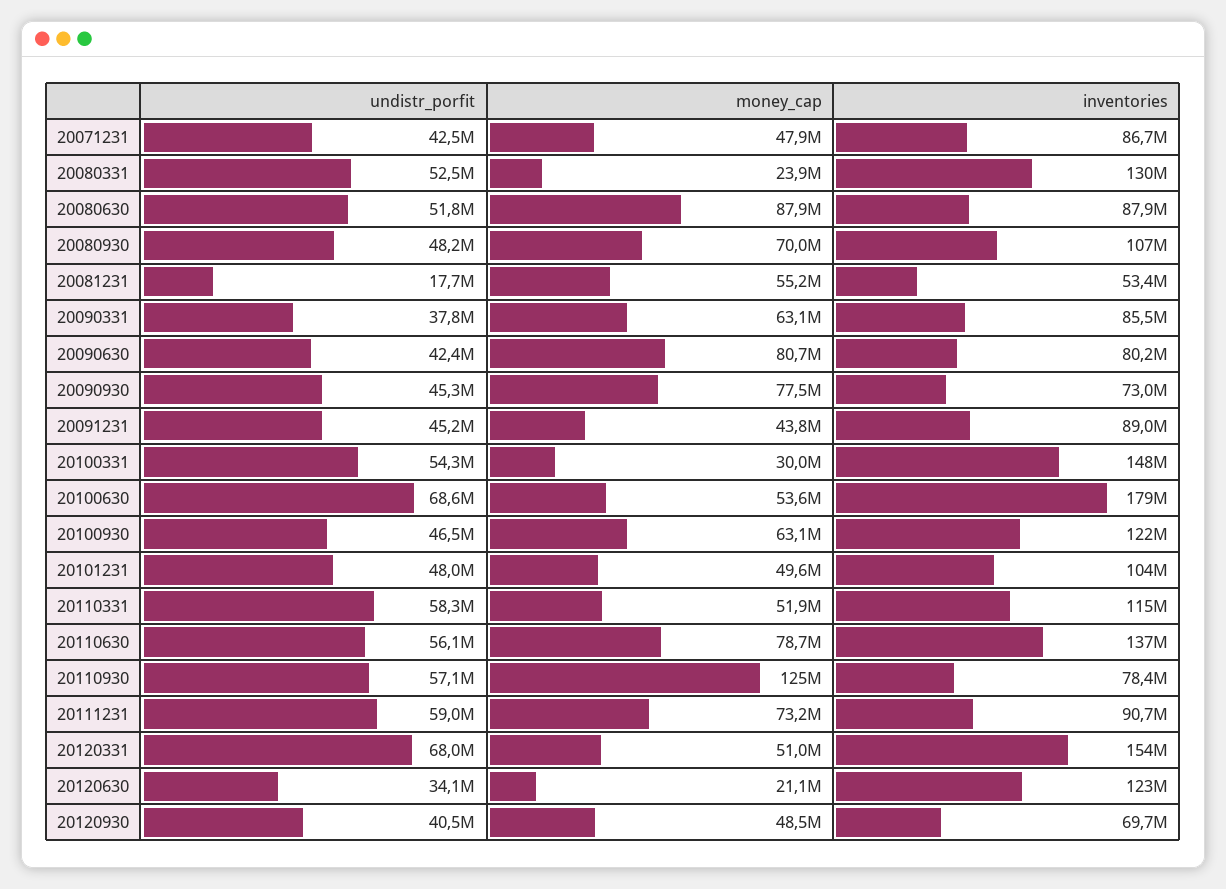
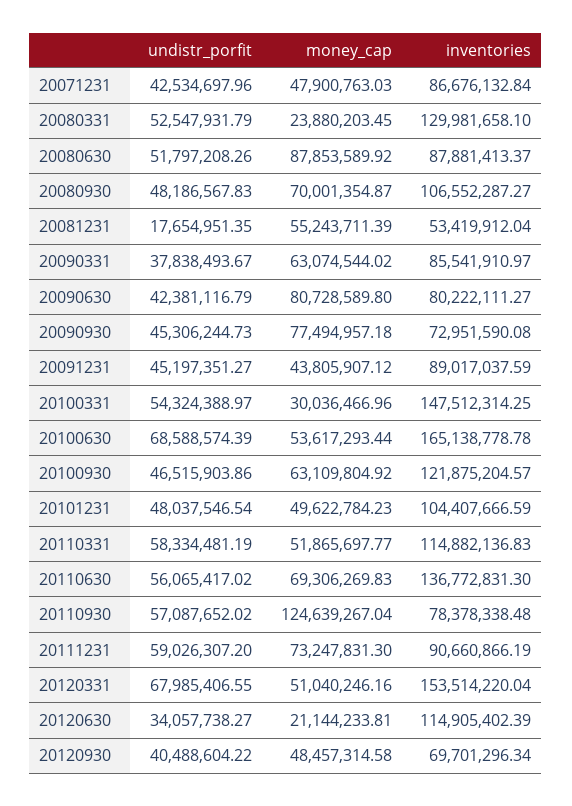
inventories, 20100630: 179000000 -> 165138778.78
money_cap, 20110630: 78700000 -> 69306269.83
inventories, 20120630: 123000000 -> 114905402.39

